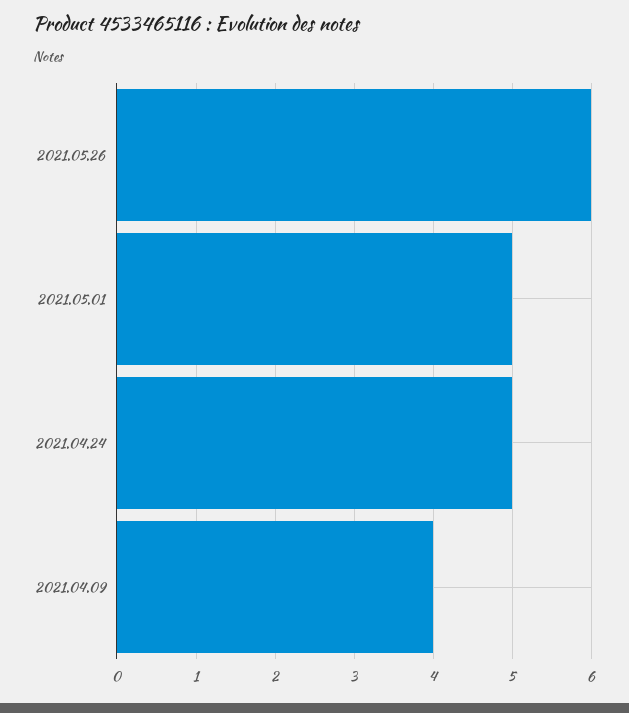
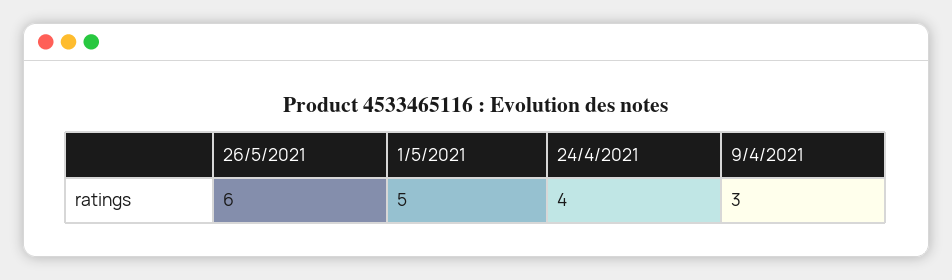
2021.04.24: 5 -> 4
2021.04.09: 4 -> 3

